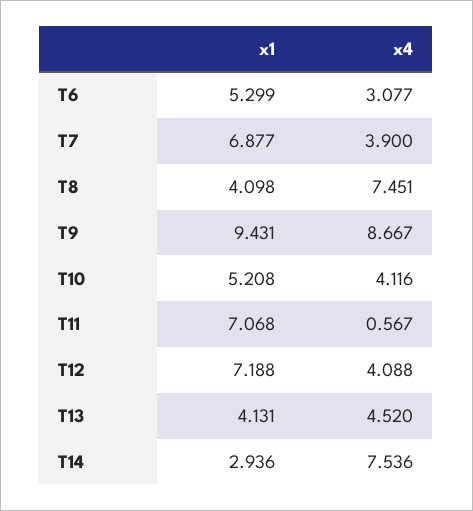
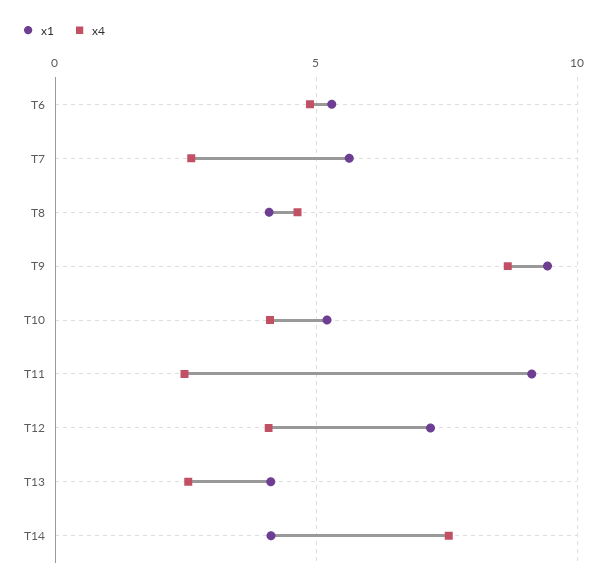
x4, T6: 3.077 -> 5
x1, T7: 6.877 -> 5.5
x4, T7: 3.9 -> 2.5
x4, T8: 7.451 -> 4.5
x1, T11: 7.068 -> 9
x4, T11: 0.567 -> 2.5
x4, T13: 4.52 -> 2.5
x1, T14: 2.936 -> 4

